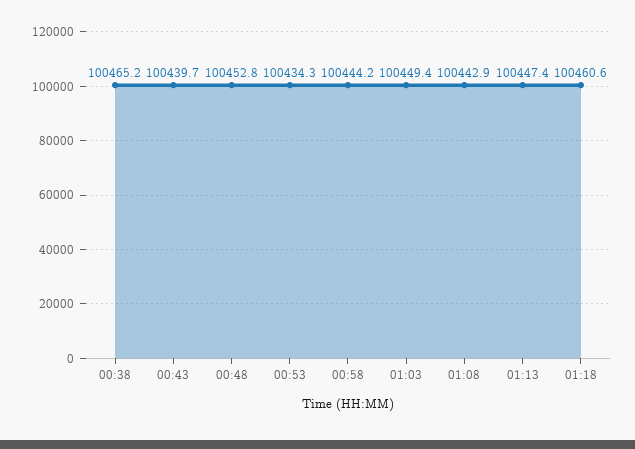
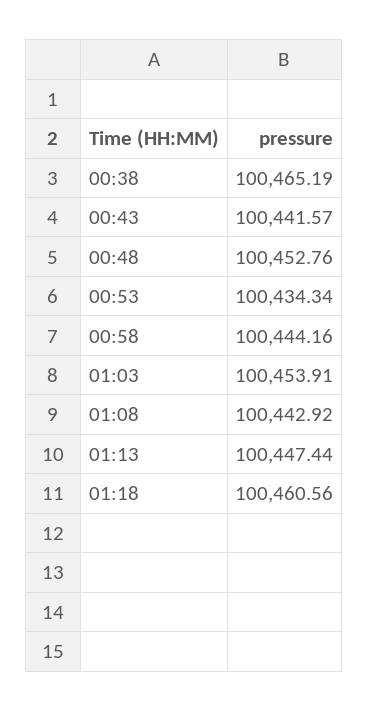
00:43: 100439.7 -> 100441.57
01:03: 100449.4 -> 100453.91

